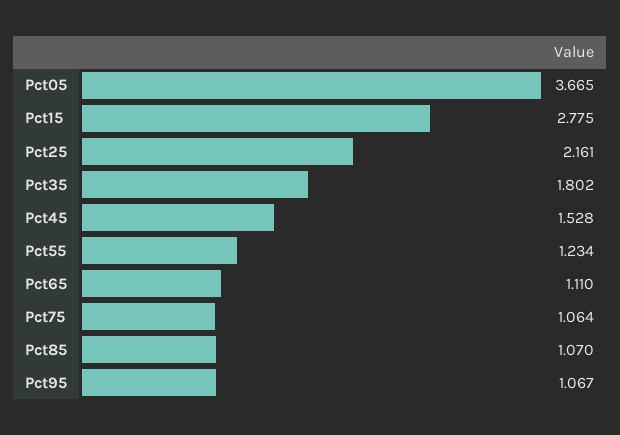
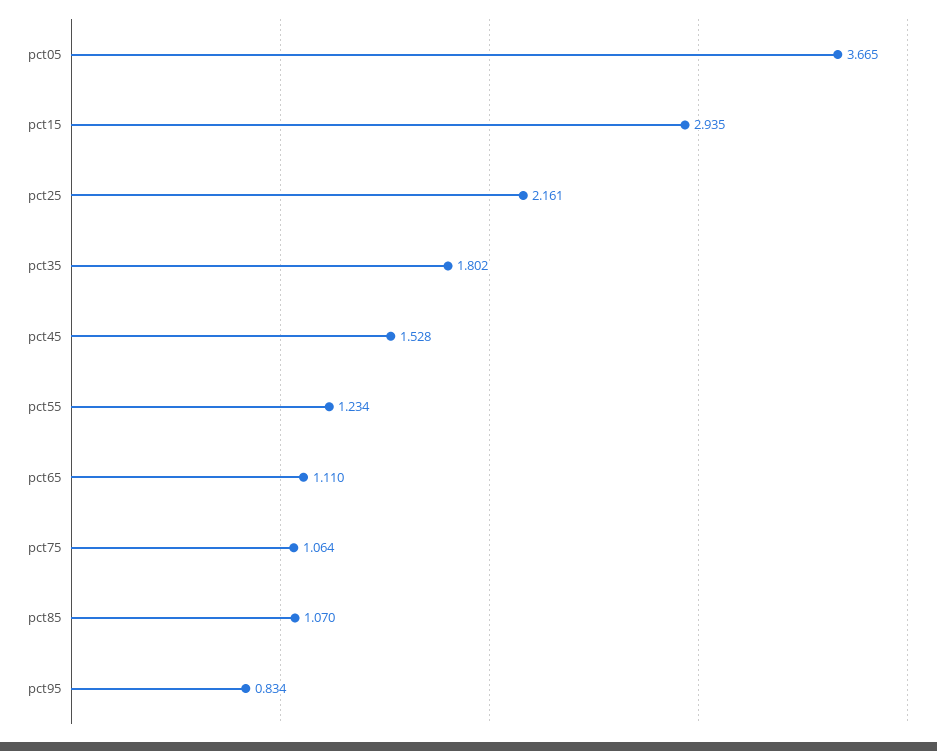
Pct15: 2.775 -> 2.935
Pct95: 1.067 -> 0.834

